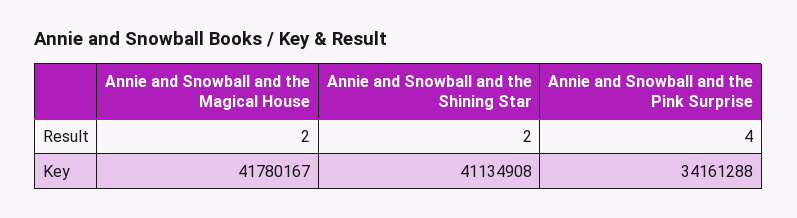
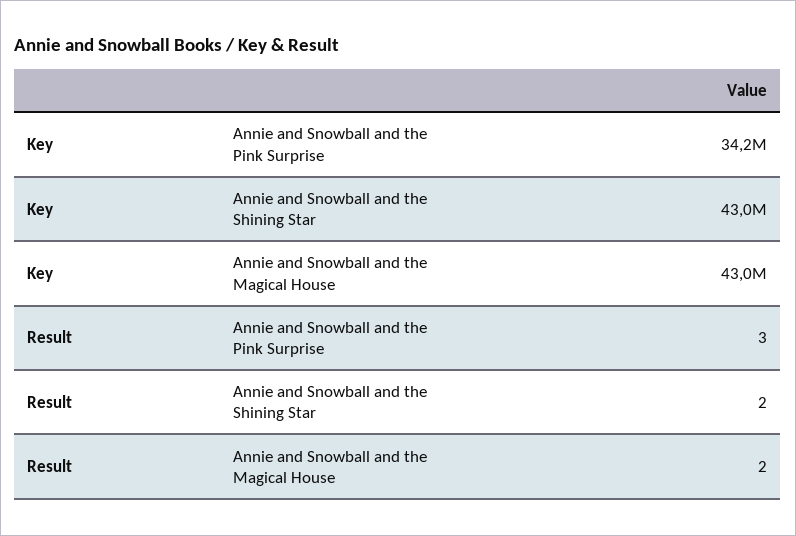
Annie and Snowball and the Pink Surprise, Result: 4 -> 3
Annie and Snowball and the Magical House, Key: 41780167 -> 43000000
Annie and Snowball and the Shining Star, Key: 41134908 -> 43000000

